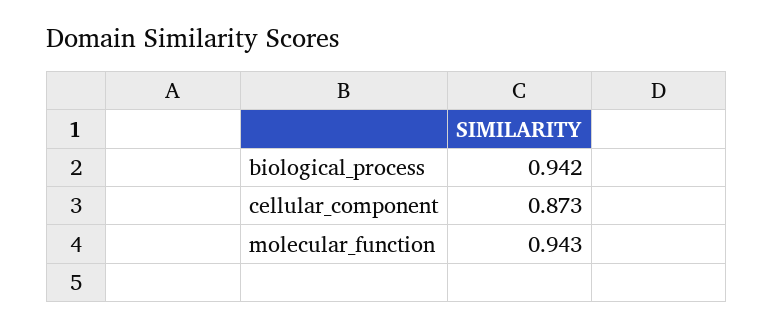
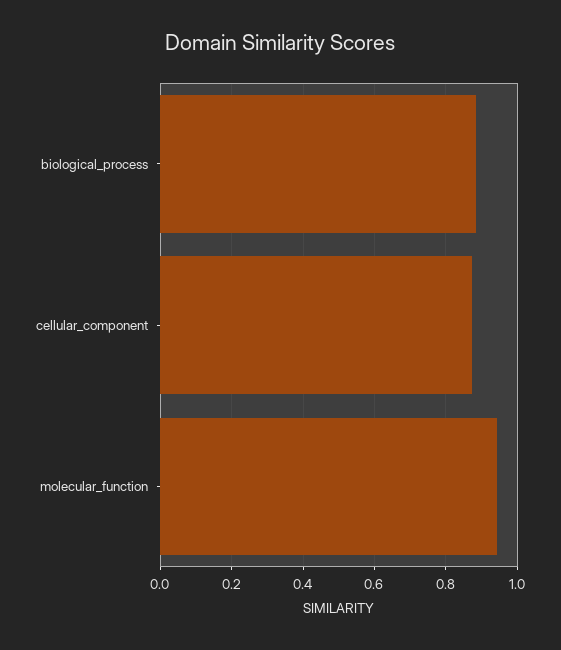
biological_process: 0.942 -> 0.88

